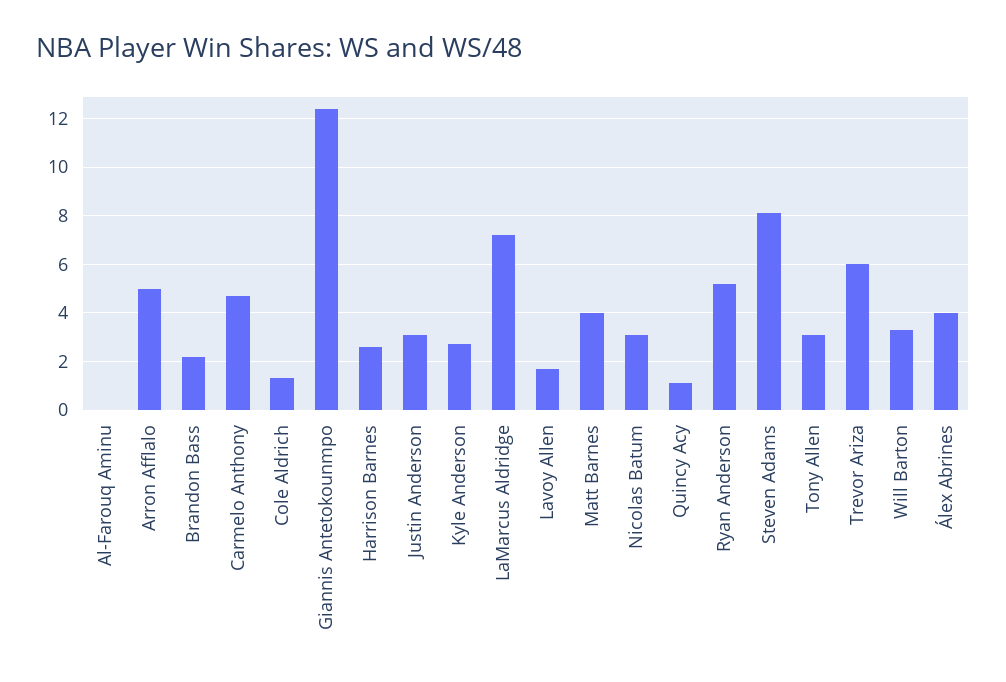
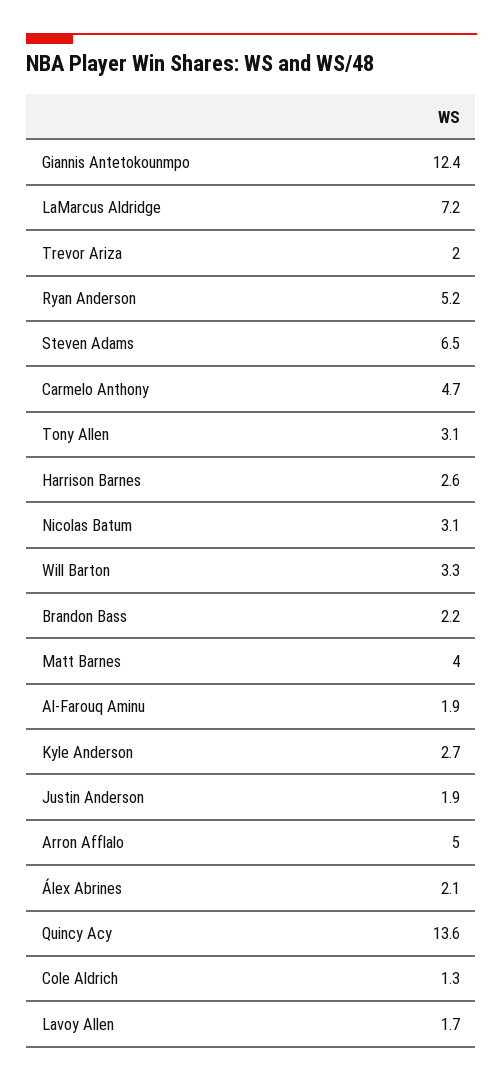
Al-Farouq Aminu: 0 -> 1.9
Justin Anderson: 3 -> 1.9
Quincy Acy: 1 -> 13.6
Steven Adams: 8 -> 6.5
Trevor Ariza: 6 -> 2
Álex Abrines: 4 -> 2.1

